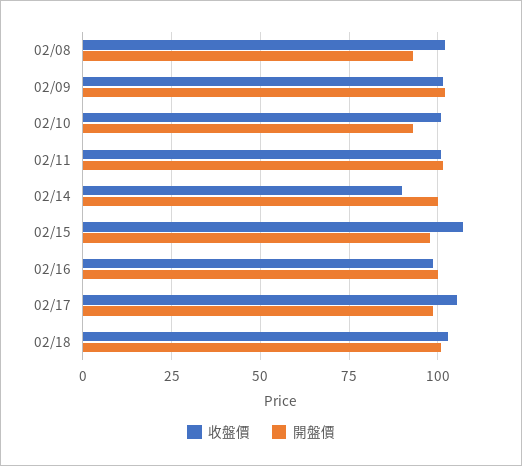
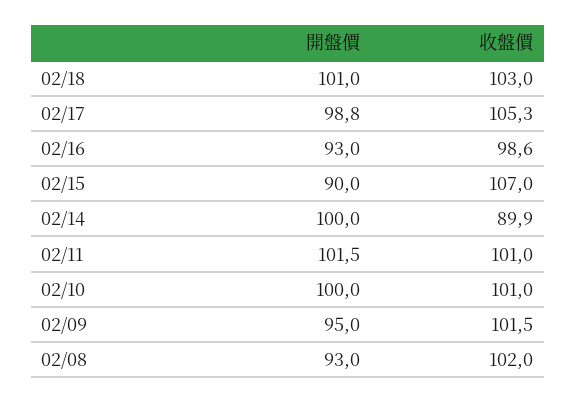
開盤價, 02/09: 102.5 -> 95
開盤價, 02/10: 92.5 -> 100
開盤價, 02/15: 97.5 -> 90
開盤價, 02/16: 100 -> 93

